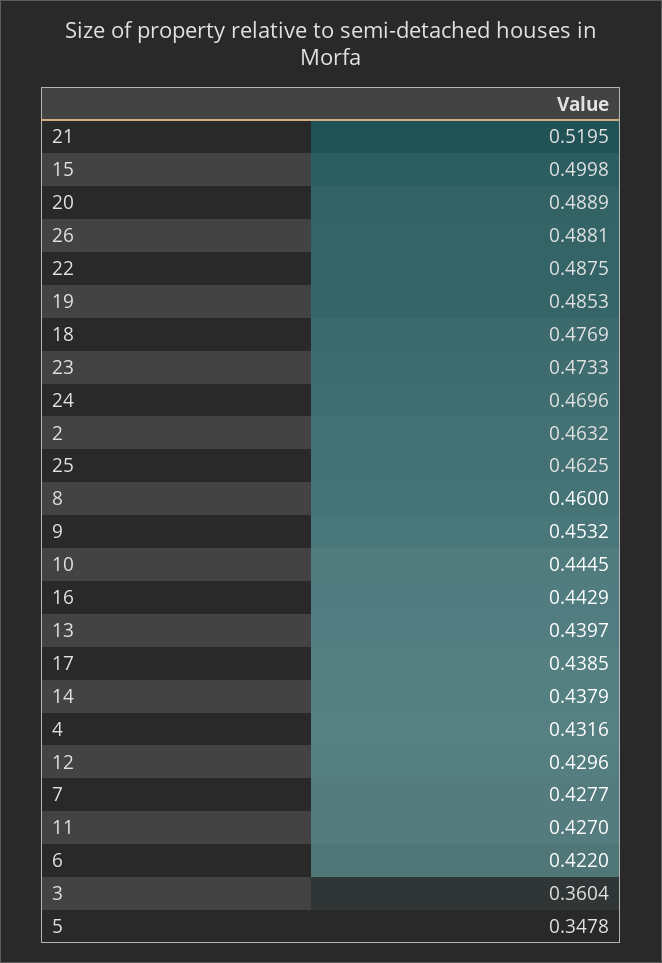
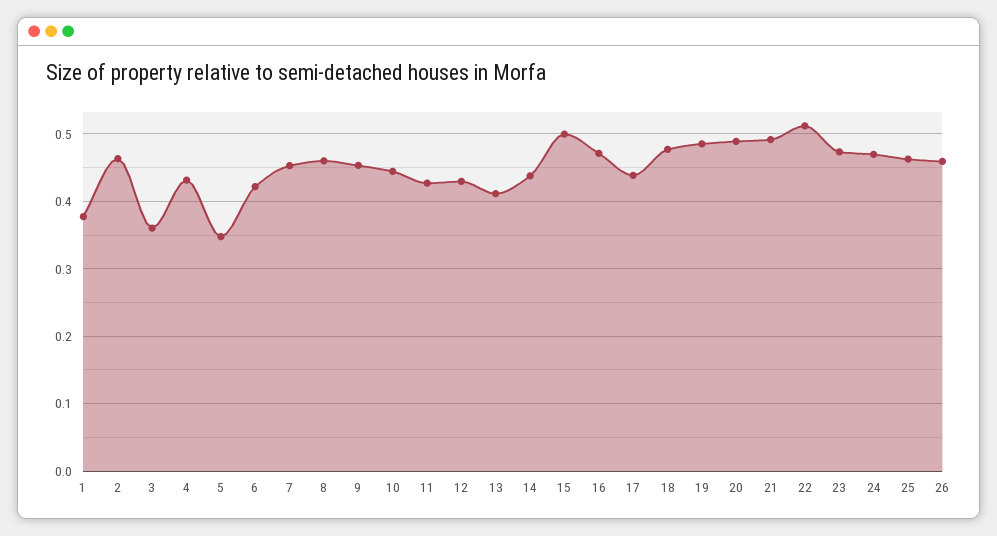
21: 0.5195 -> 0.49
26: 0.4881 -> 0.46
22: 0.4875 -> 0.51
16: 0.4429 -> 0.47
13: 0.4397 -> 0.41
7: 0.4277 -> 0.45
1: none -> 0.38

